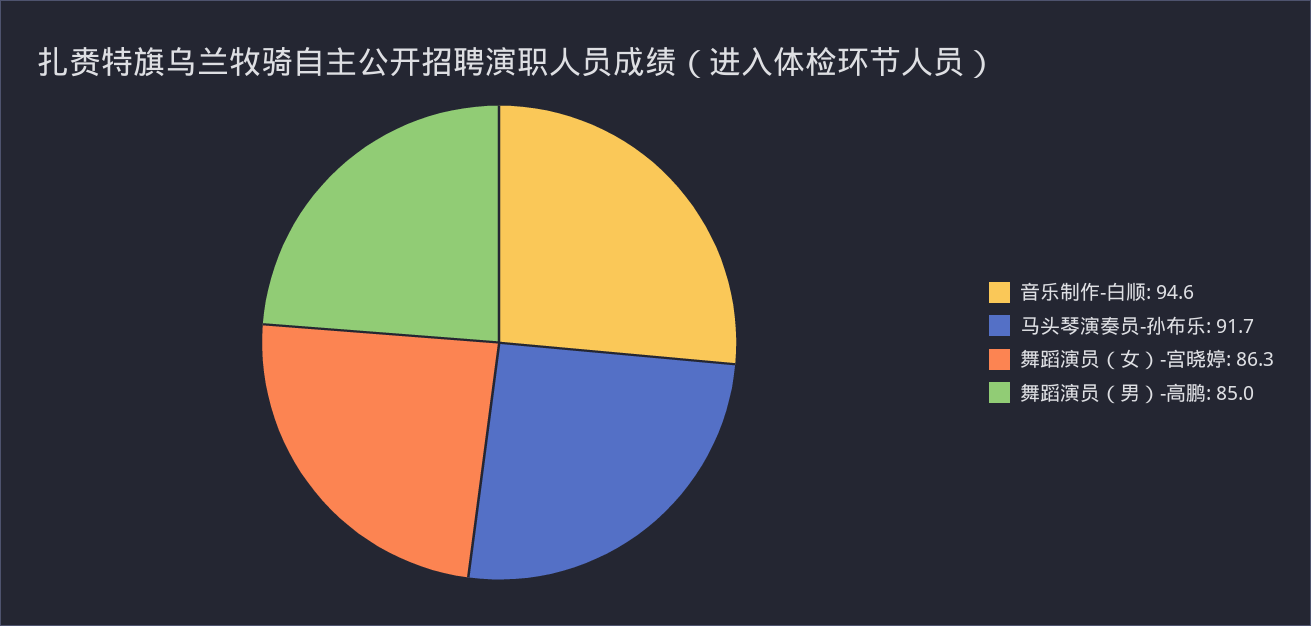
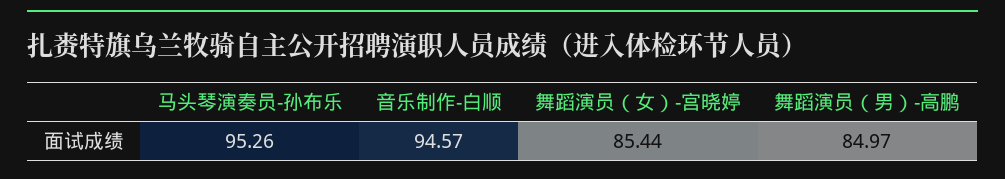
马头琴演奏员-孙布乐: 91.7 -> 95.26
舞蹈演员（女）-宫晓婷: 86.3 -> 85.44

